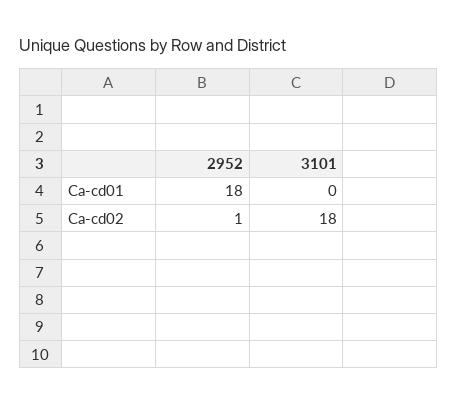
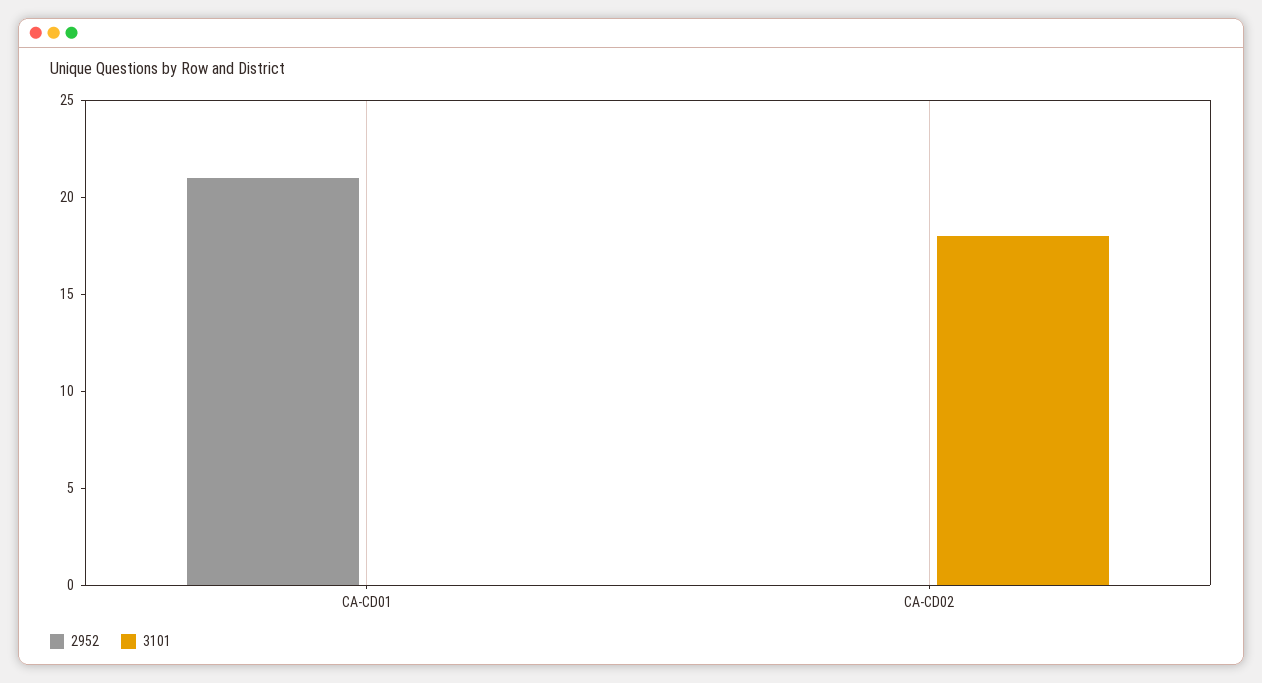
2952, Ca-cd01: 18 -> 21
2952, Ca-cd02: 1 -> 0

